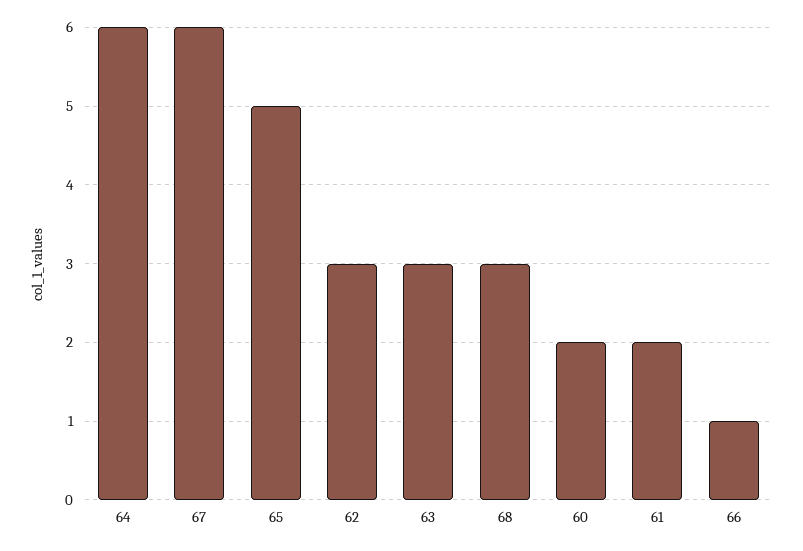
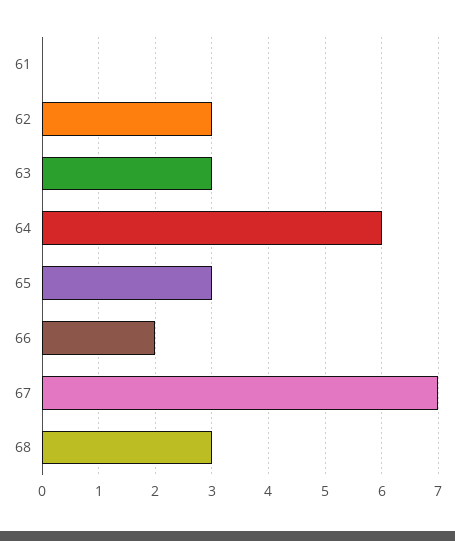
67: 6 -> 7
65: 5 -> 3
60: 2 -> none
61: 2 -> 0
66: 1 -> 2

